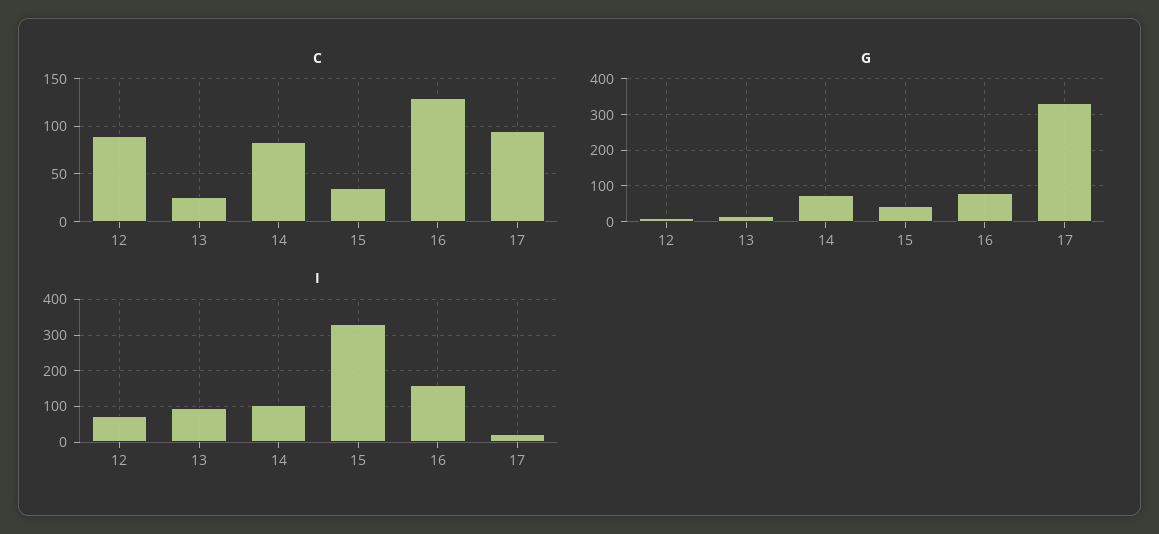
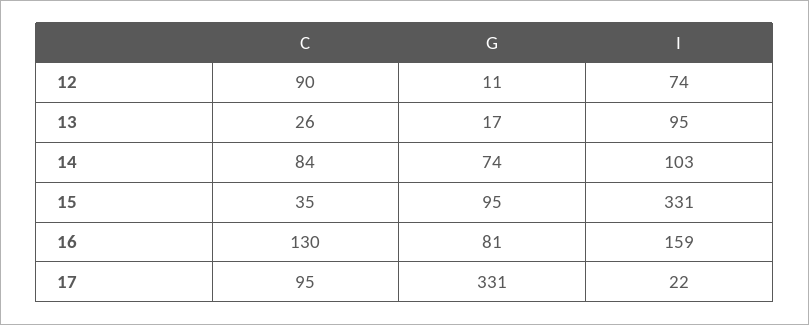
G, 15: 40 -> 95

